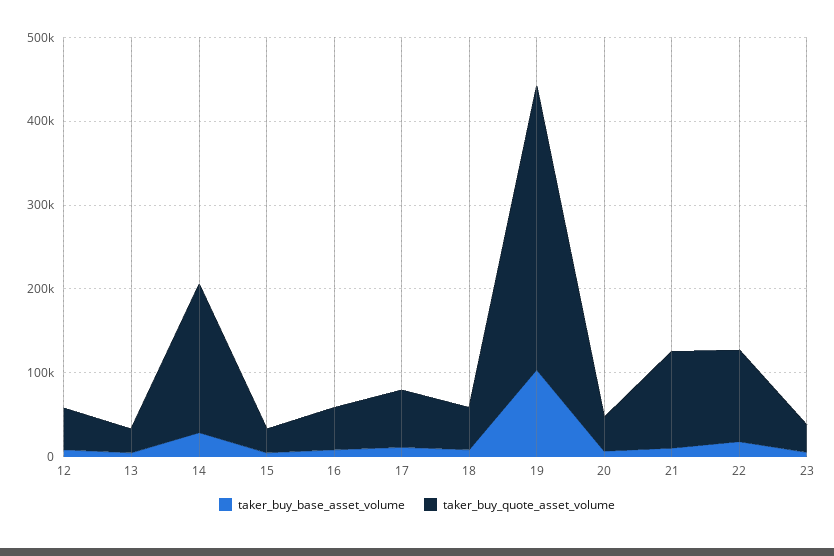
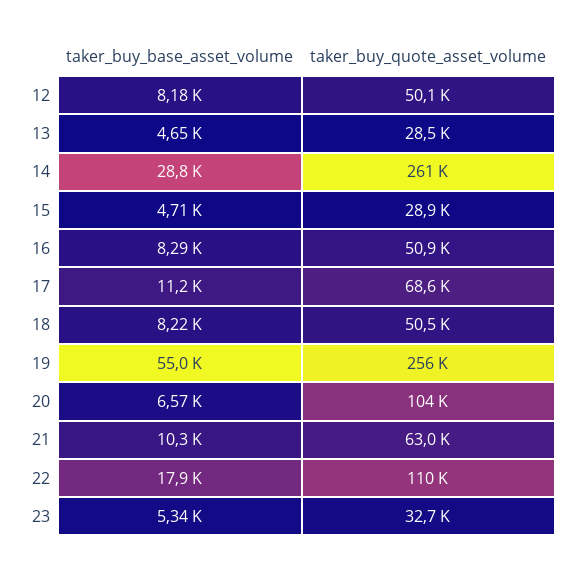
taker_buy_quote_asset_volume, 14: 180000 -> 261000
taker_buy_base_asset_volume, 19: 100000 -> 55000
taker_buy_quote_asset_volume, 19: 340000 -> 256000
taker_buy_quote_asset_volume, 20: 40000 -> 104000
taker_buy_quote_asset_volume, 21: 120000 -> 63000

